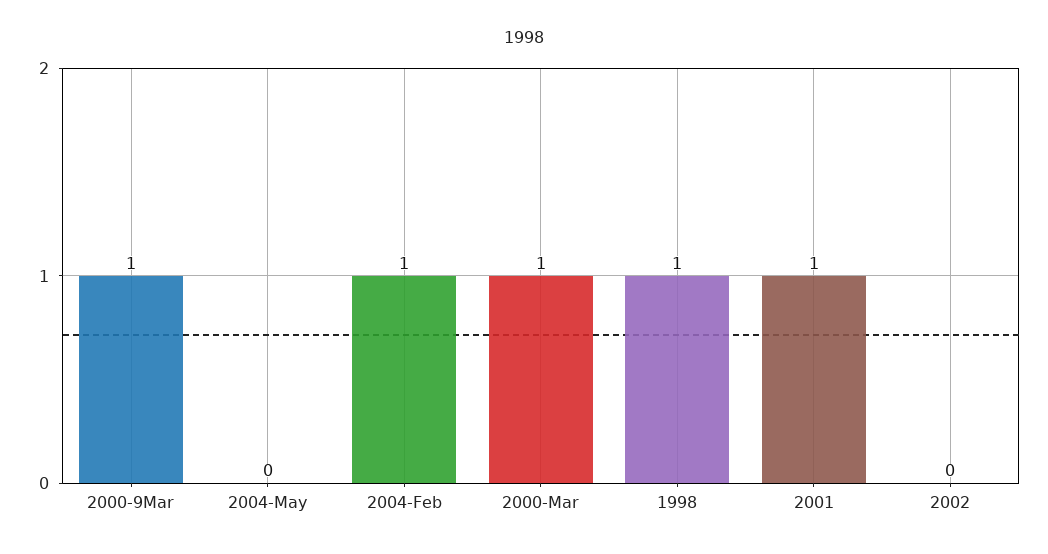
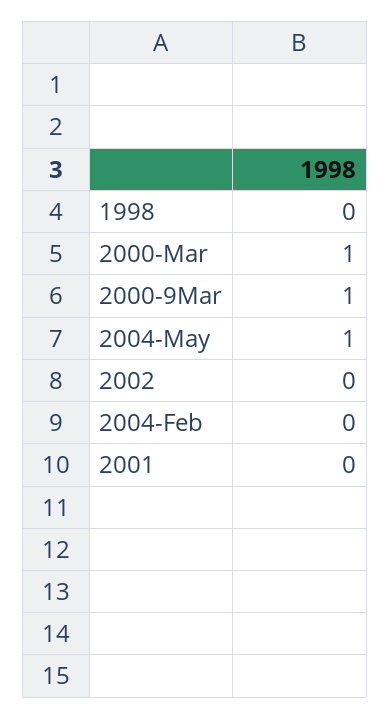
2004-May: 0 -> 1
2004-Feb: 1 -> 0
1998: 1 -> 0
2001: 1 -> 0

